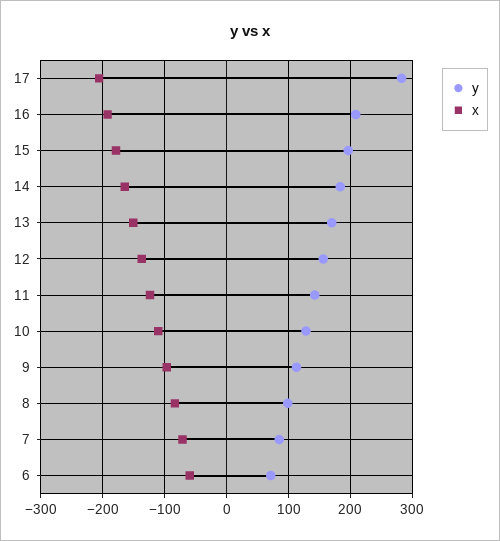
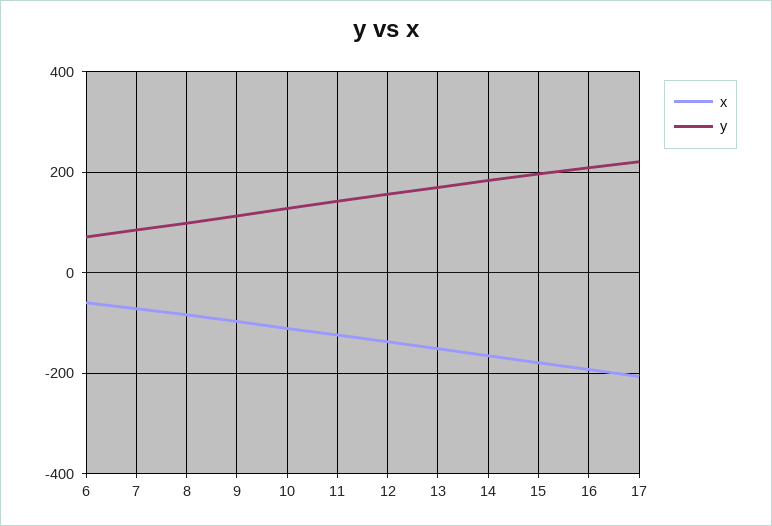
y, 17: 280 -> 220

